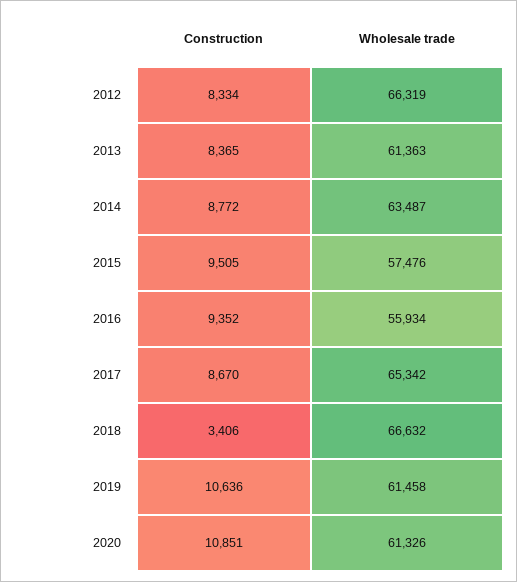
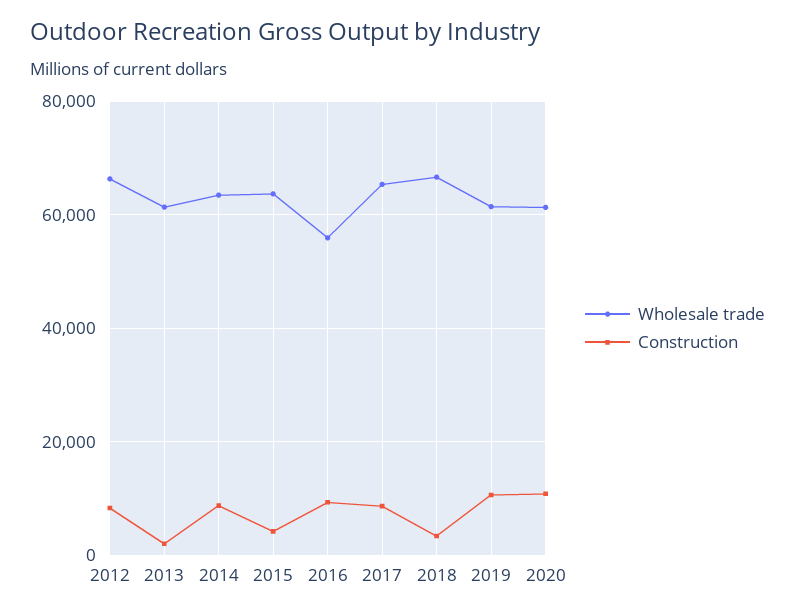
Construction, 2013: 8365 -> 2000
Construction, 2015: 9505 -> 4000
Wholesale trade, 2015: 57476 -> 64000

